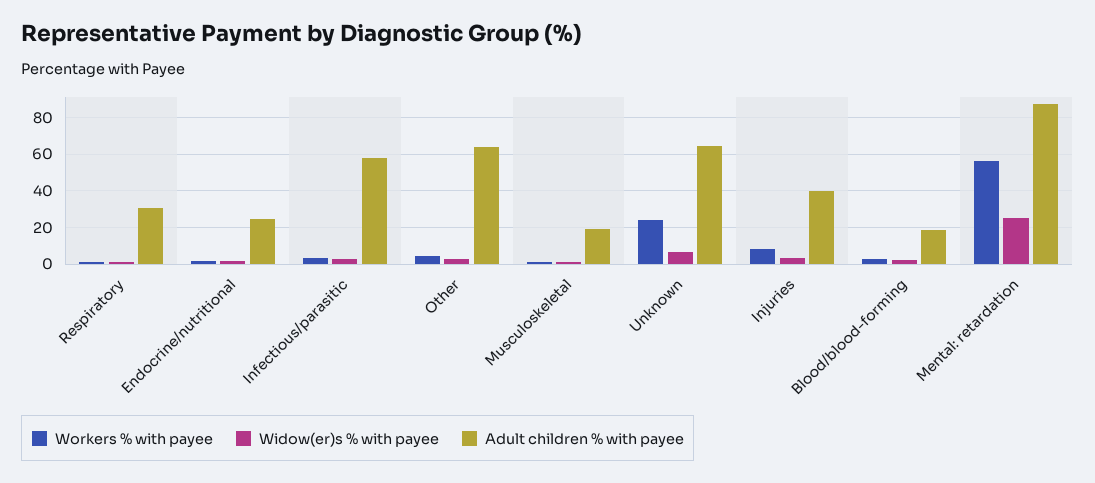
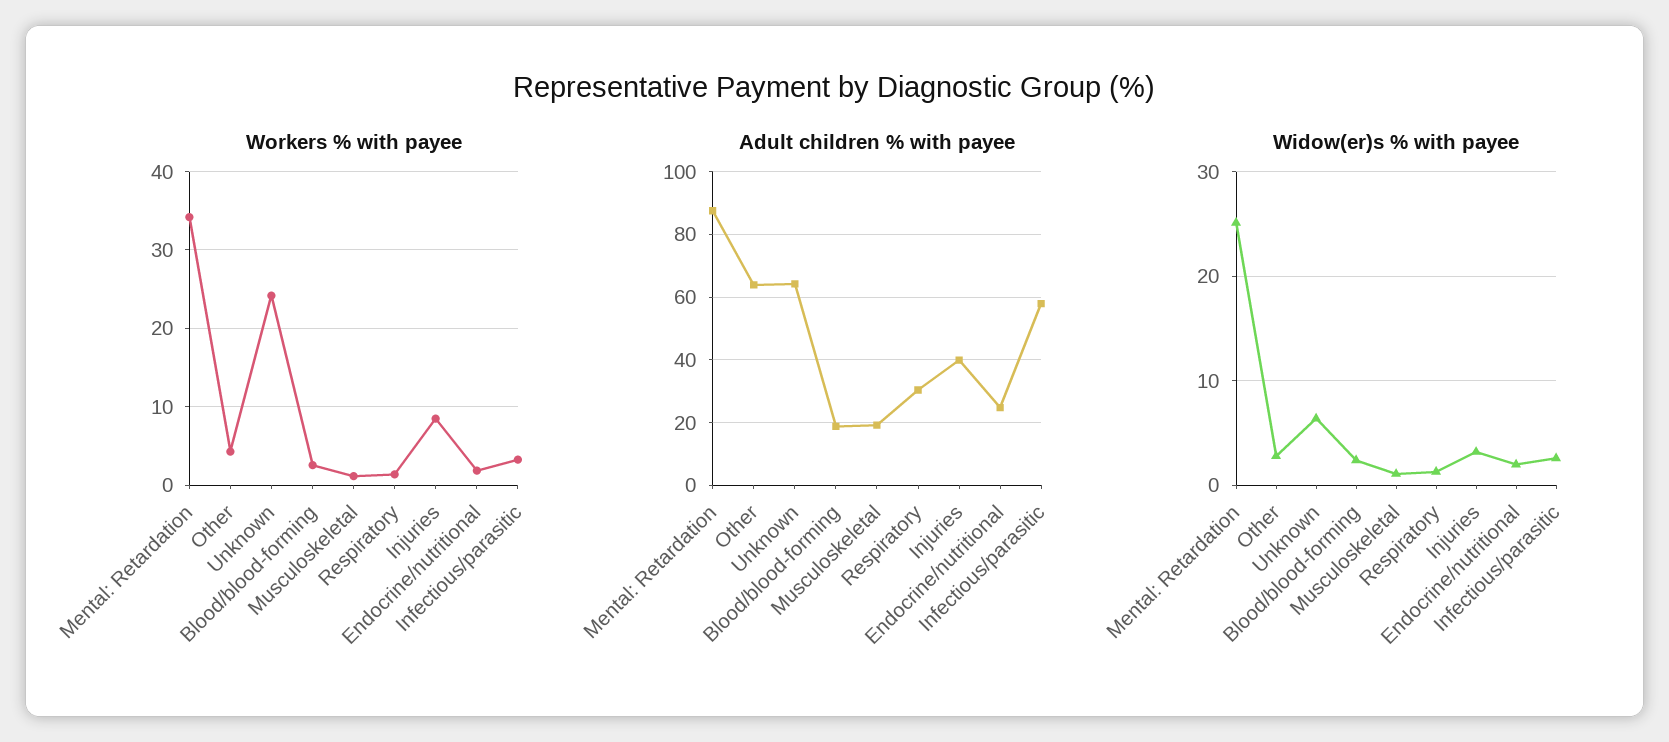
Workers % with payee, Mental: retardation: 55 -> 34

